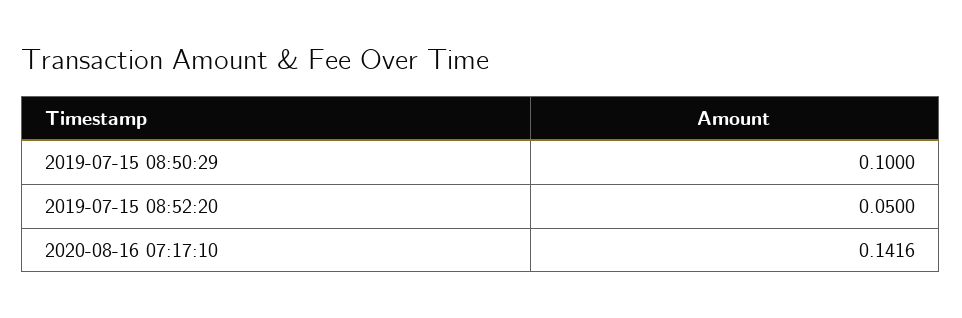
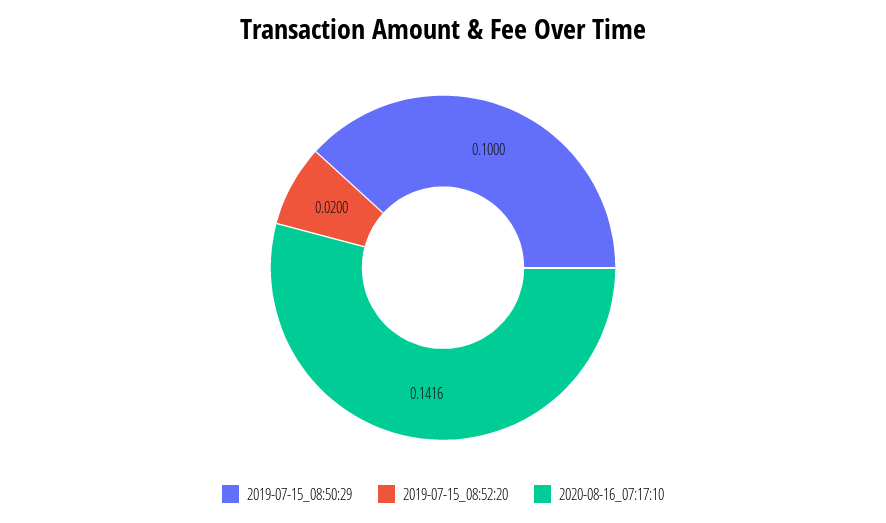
2019-07-15 08:52:20: 0.05 -> 0.02

